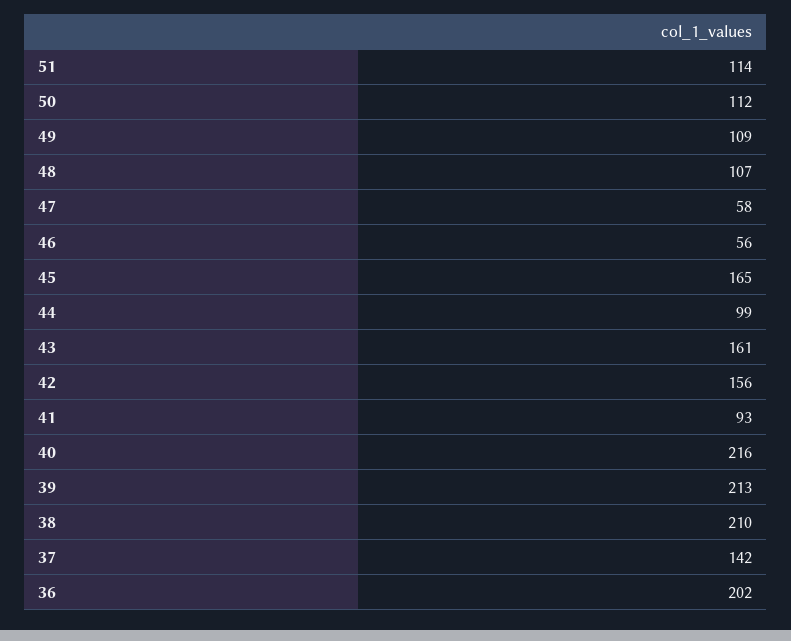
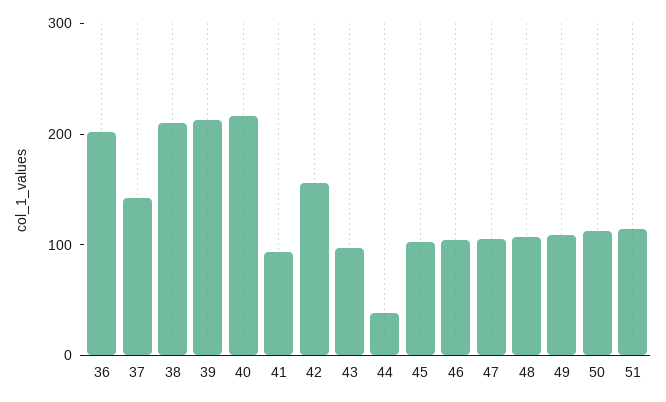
47: 58 -> 100
46: 56 -> 100
45: 165 -> 100
44: 99 -> 40
43: 161 -> 100

